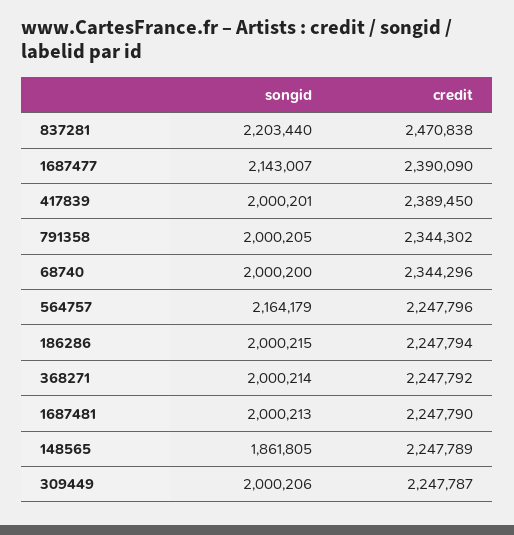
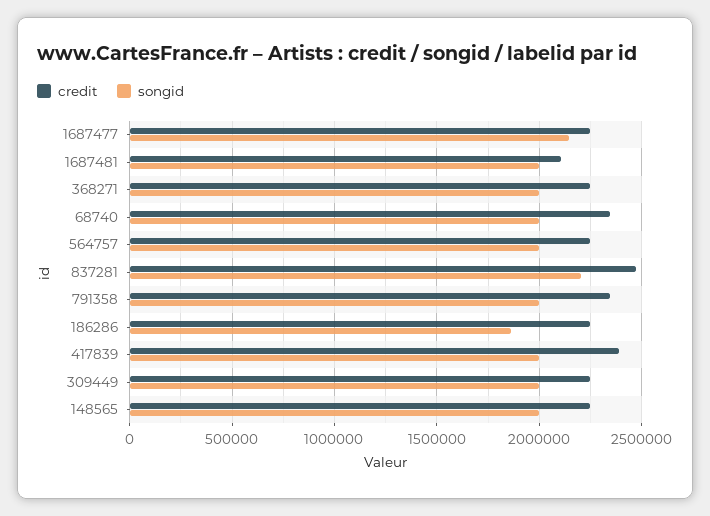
credit, 1687477: 2390090 -> 2250000
songid, 564757: 2164179 -> 2000000
songid, 186286: 2000215 -> 1850000
credit, 1687481: 2247790 -> 2100000
songid, 148565: 1861805 -> 2000000

